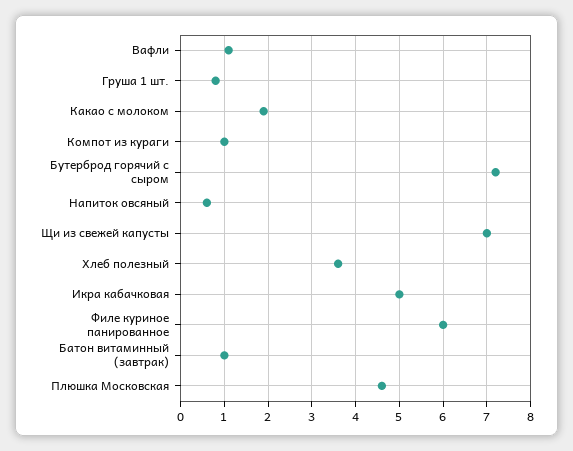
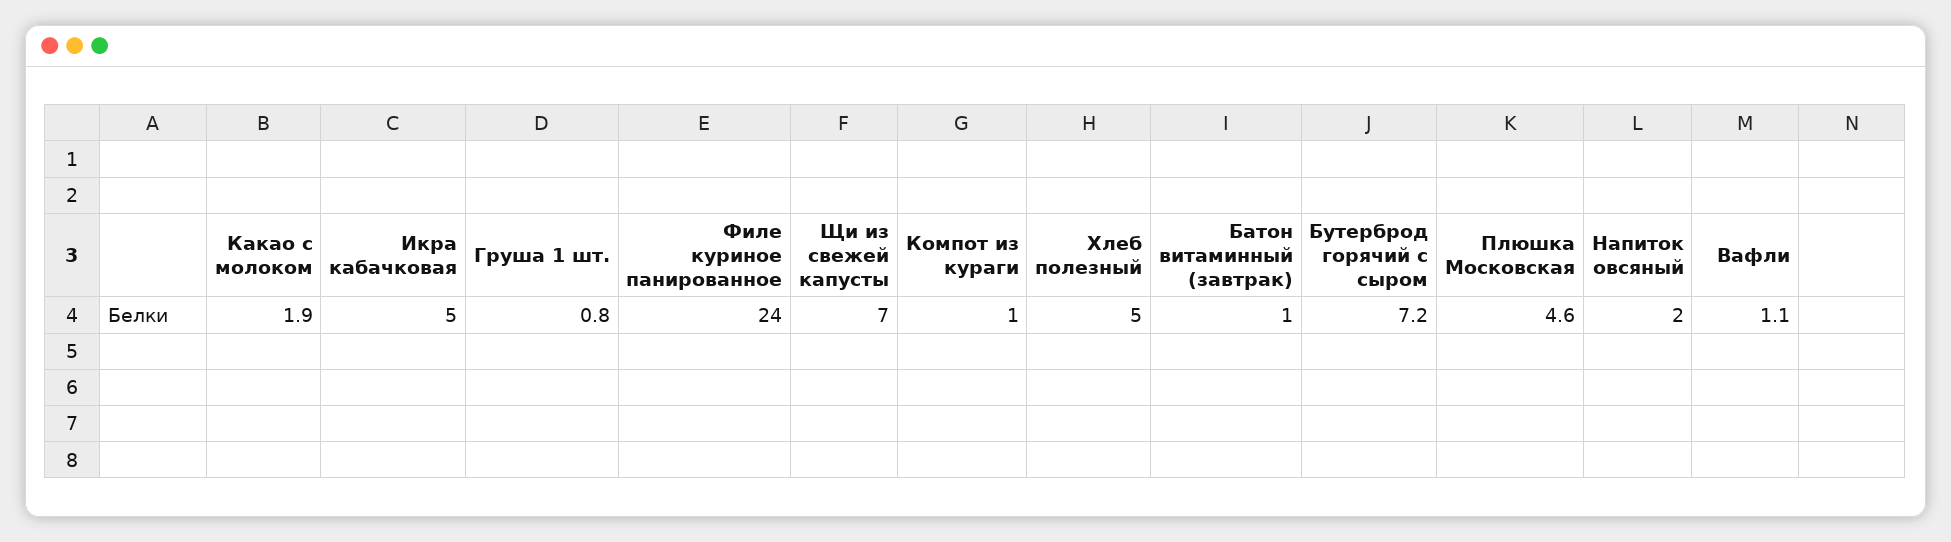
Напиток овсяный: 0.5 -> 2
Хлеб полезный: 3.5 -> 5
Филе куриное панированное: 6 -> 24

